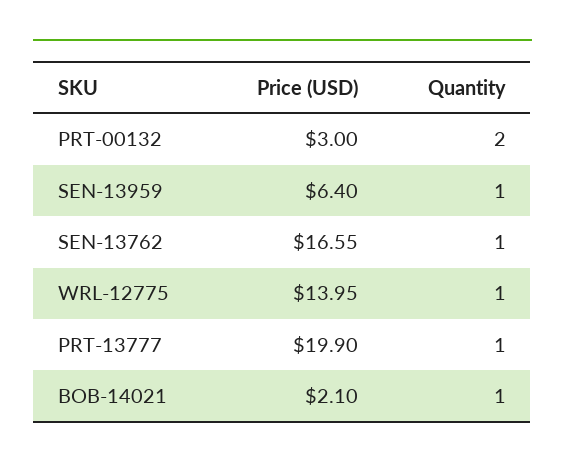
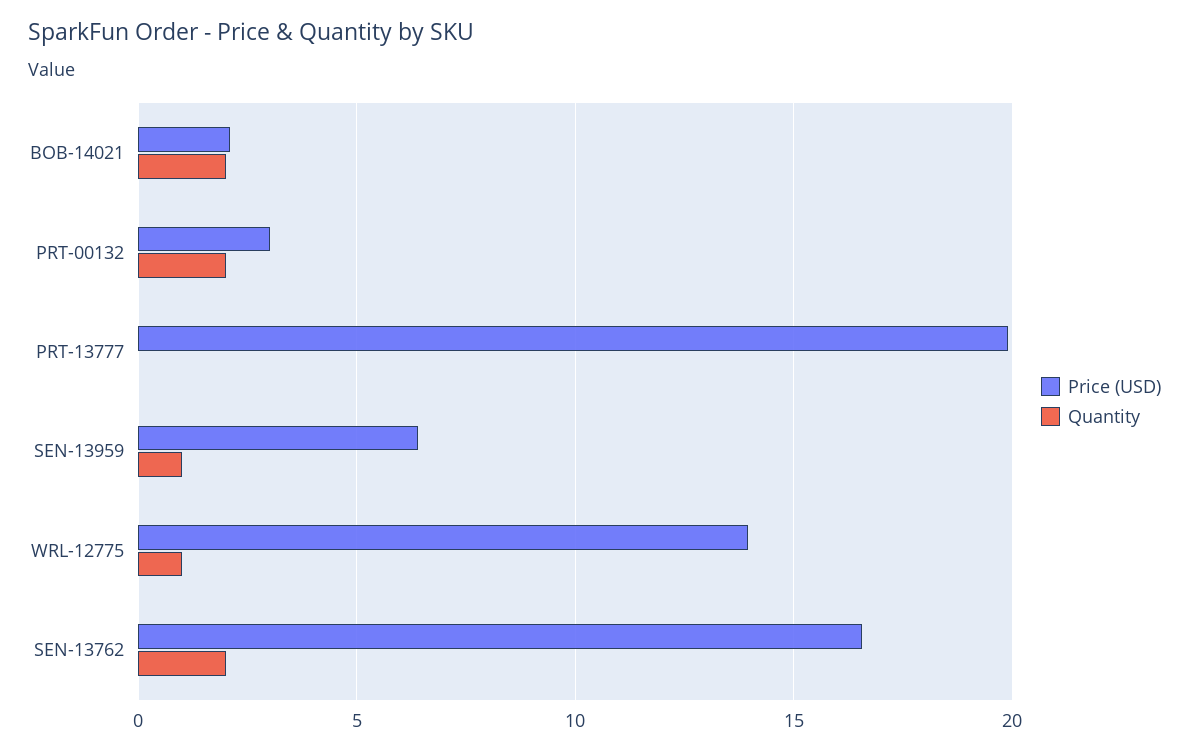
Quantity, SEN-13762: 1 -> 2
Quantity, PRT-13777: 1 -> 0
Quantity, BOB-14021: 1 -> 2

